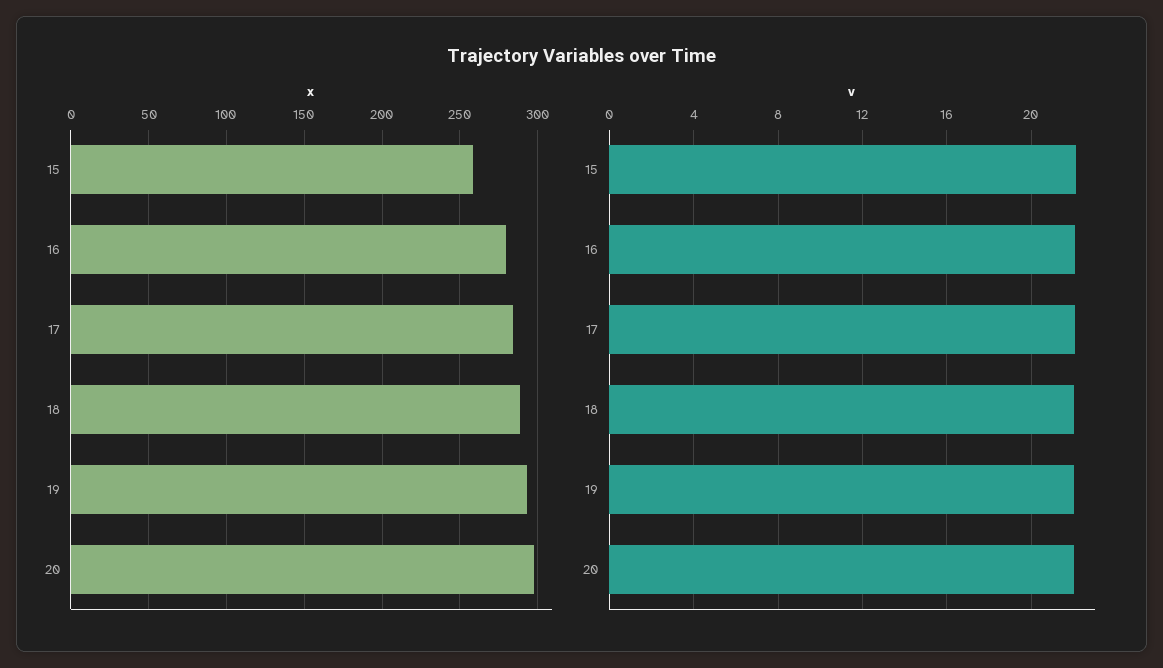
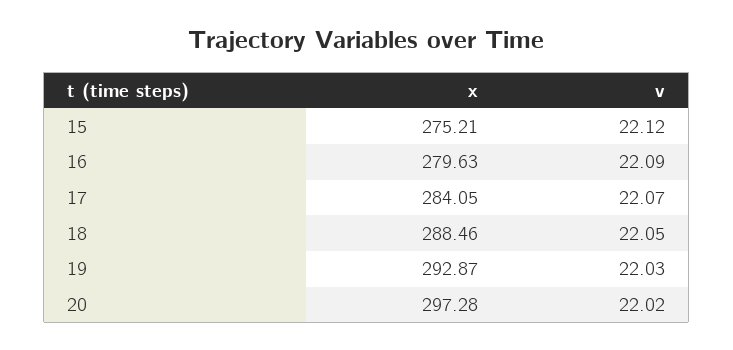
x, 15: 260 -> 275.21

